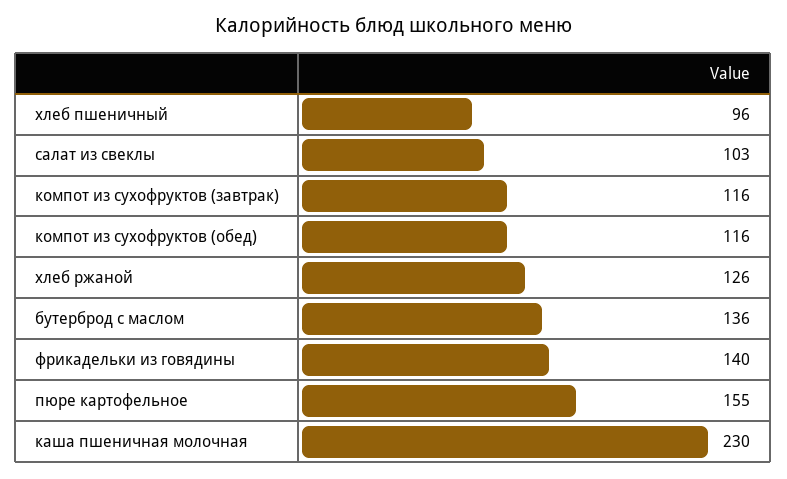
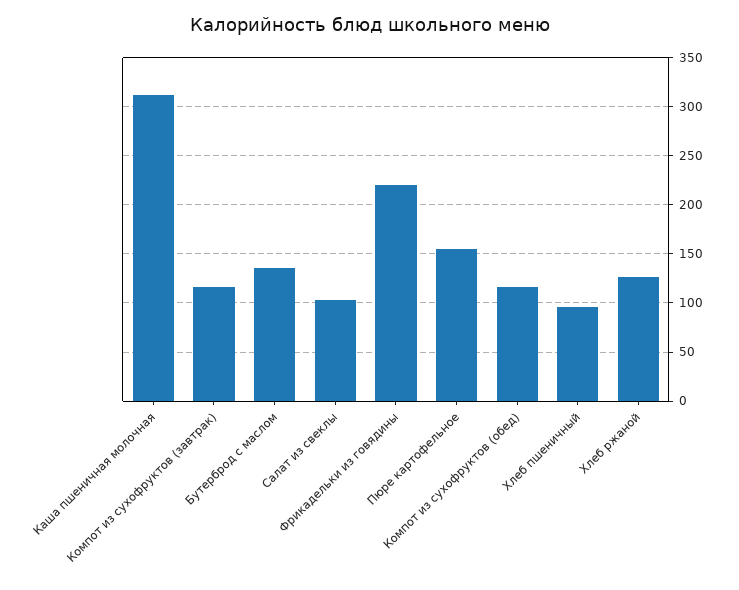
фрикадельки из говядины: 140 -> 220
каша пшеничная молочная: 230 -> 310

